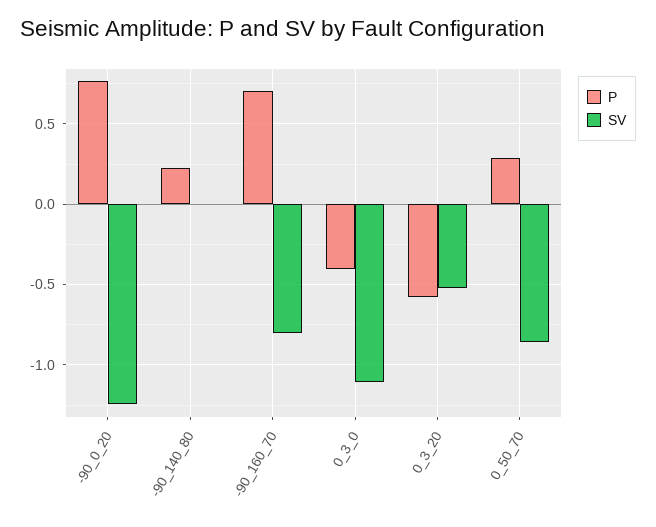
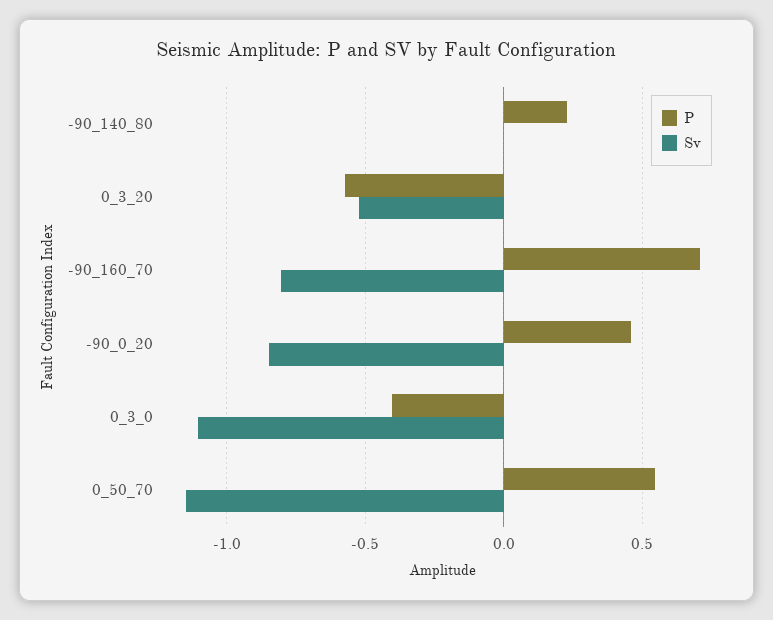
P, -90_0_20: 0.75 -> 0.45
SV, -90_0_20: -1.25 -> -0.85
P, 0_50_70: 0.3 -> 0.55
SV, 0_50_70: -0.85 -> -1.15

